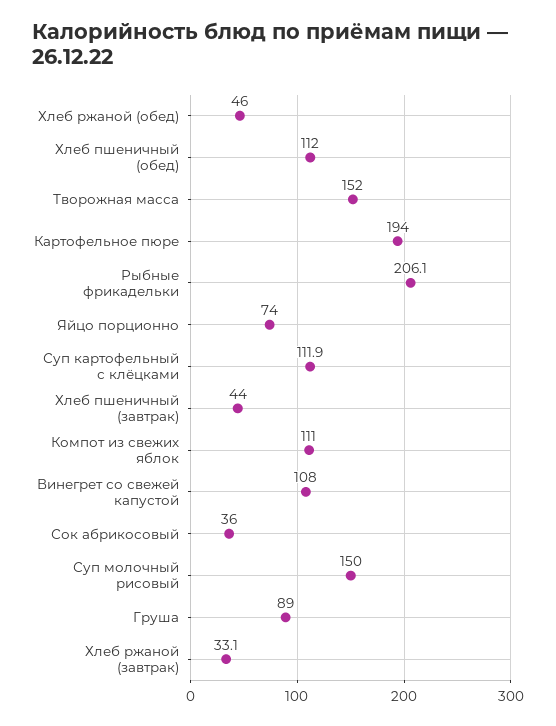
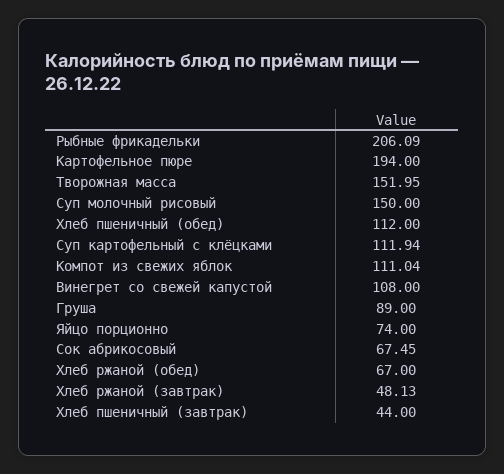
Хлеб ржаной (обед): 46 -> 67
Сок абрикосовый: 36 -> 67.45
Хлеб ржаной (завтрак): 33.1 -> 48.13

